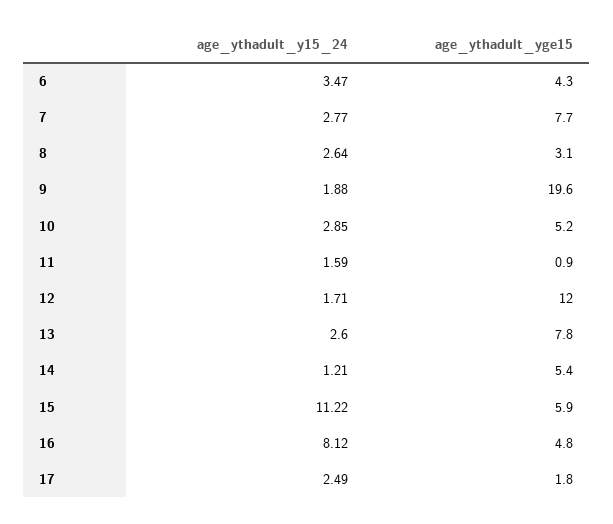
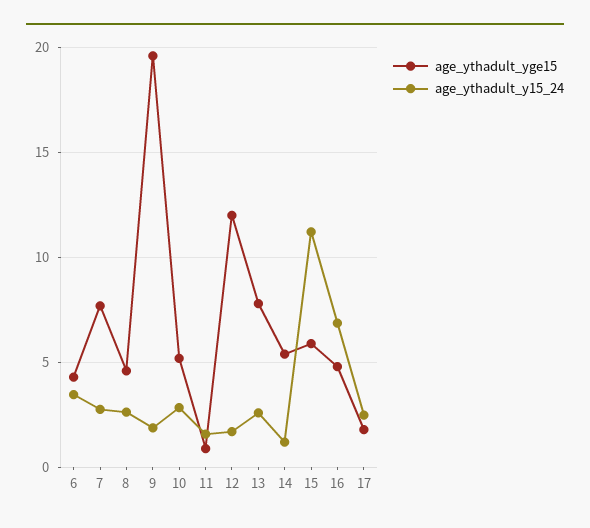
age_ythadult_yge15, 8: 3.1 -> 4.5
age_ythadult_y15_24, 16: 8.12 -> 7

